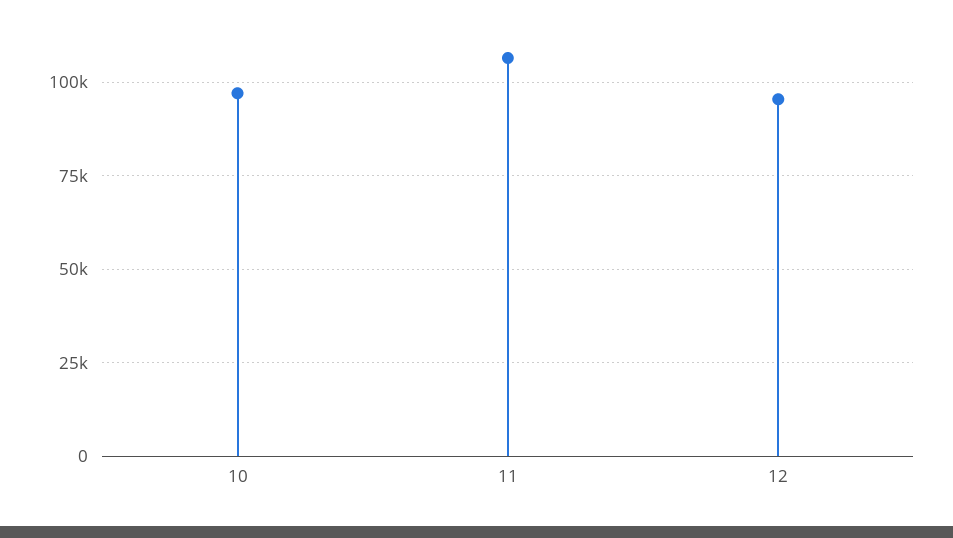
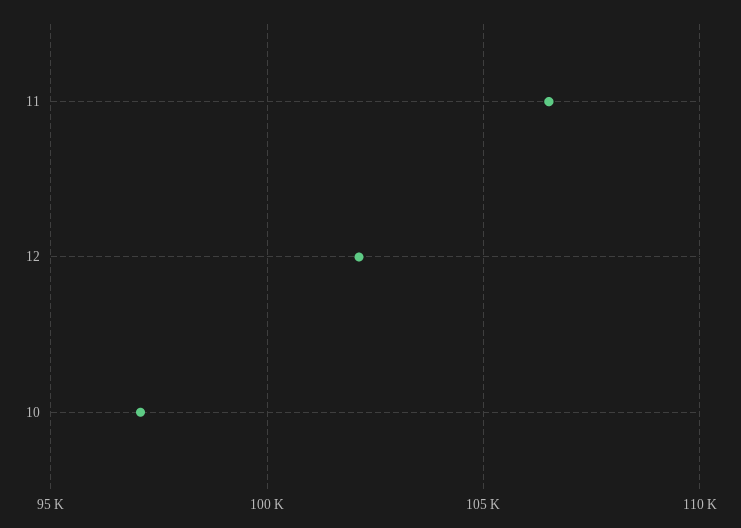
12: 95000 -> 102000

